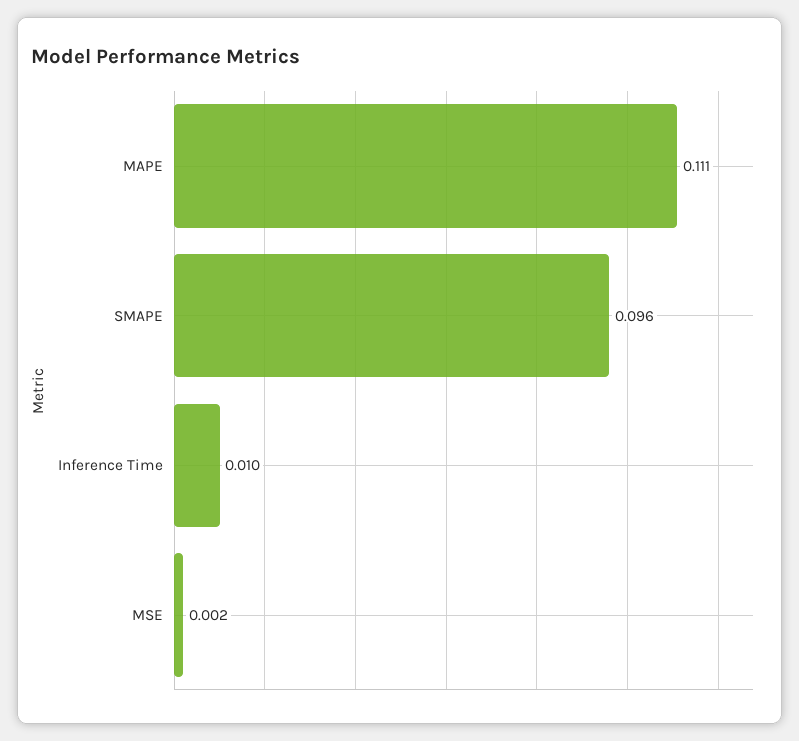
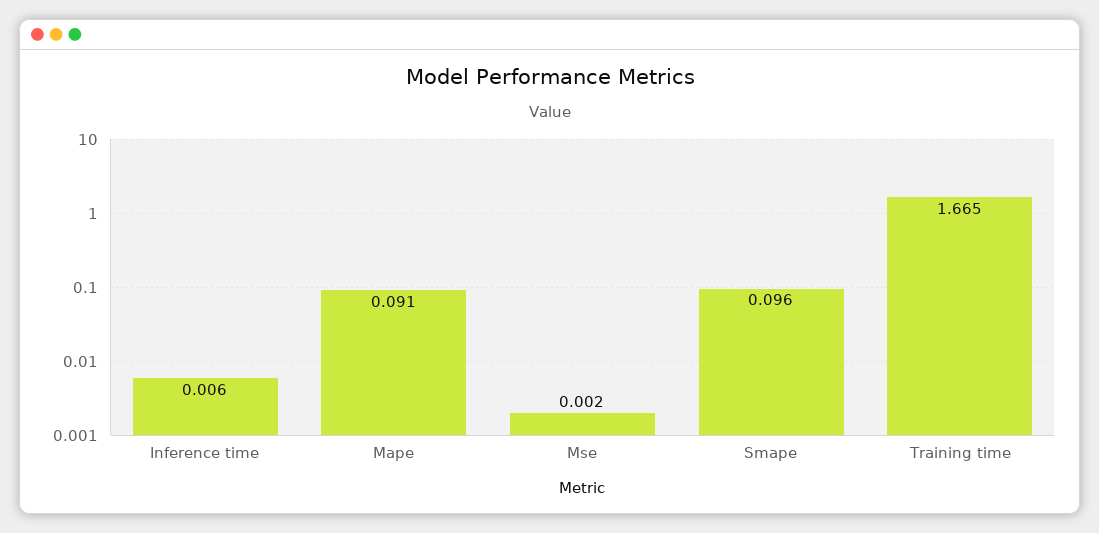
MAPE: 0.111 -> 0.091
Inference Time: 0.01 -> 0.006
Training time: none -> 1.665

